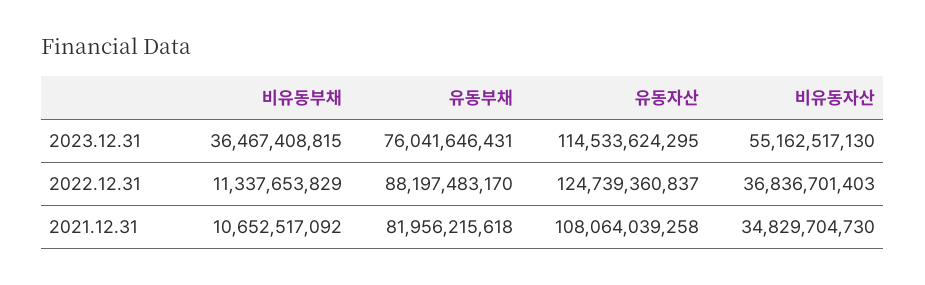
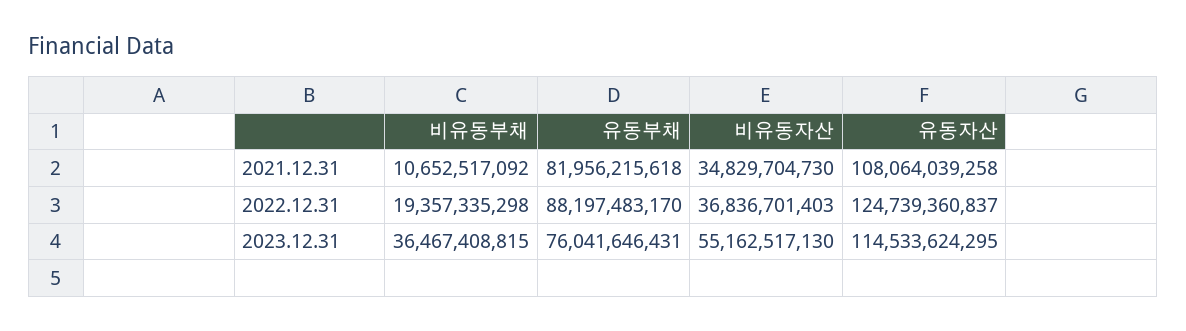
비유동부채, 2022.12.31: 11337653829 -> 19357335298

